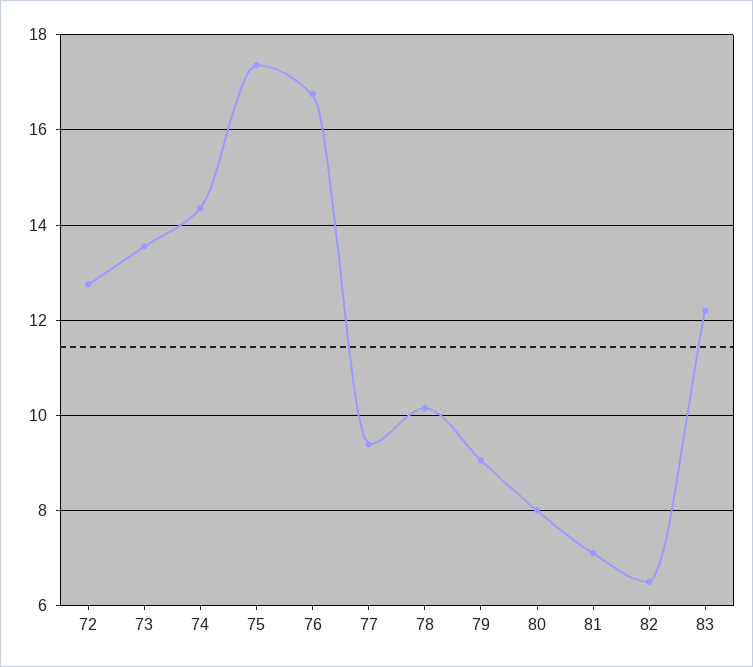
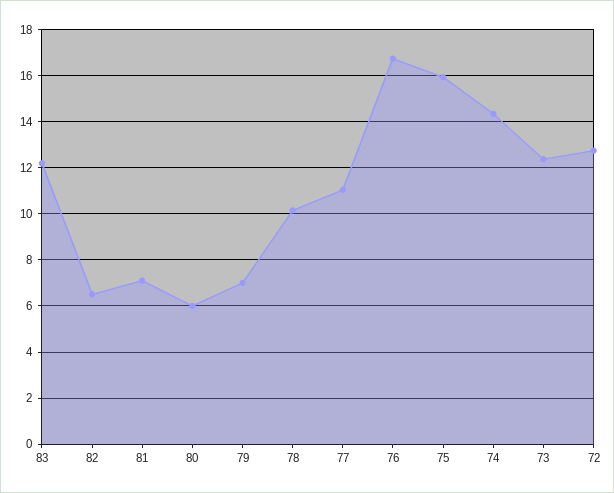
73: 13.6 -> 12.5
75: 17.4 -> 16
77: 9.4 -> 11
79: 9 -> 7
80: 8 -> 6

